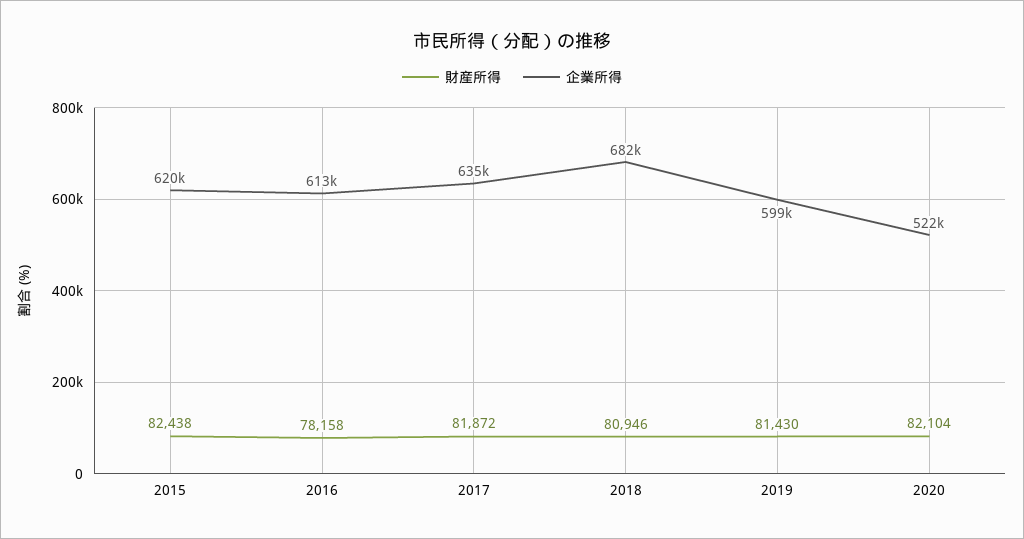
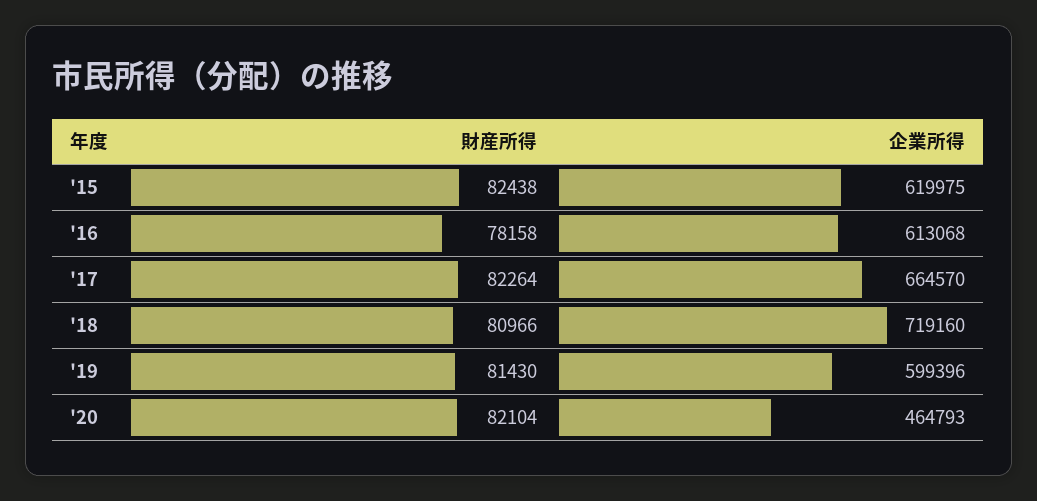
財産所得, 2017: 81872 -> 82264
企業所得, 2017: 635000 -> 664570
財産所得, 2018: 80946 -> 80966
企業所得, 2018: 682000 -> 719160
企業所得, 2020: 522000 -> 464793

